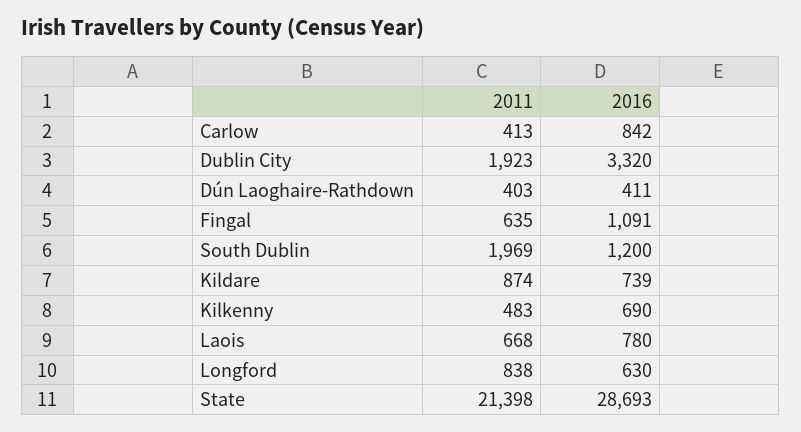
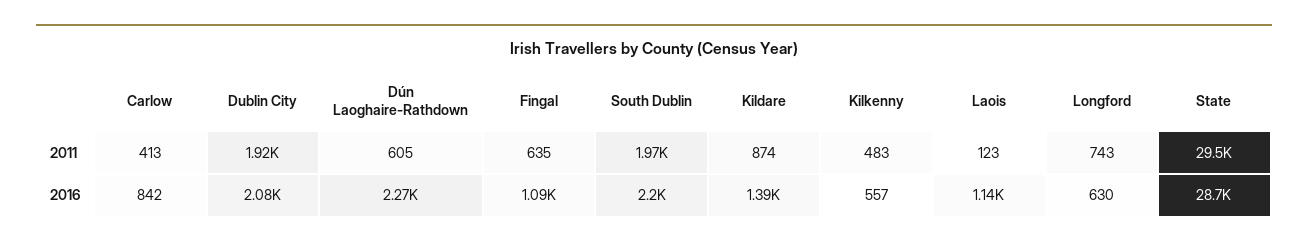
2016, Dublin City: 3320 -> 2080
2011, Dún Laoghaire-Rathdown: 403 -> 605
2016, Dún Laoghaire-Rathdown: 411 -> 2270
2016, South Dublin: 1200 -> 2200
2016, Kildare: 739 -> 1390
2016, Kilkenny: 690 -> 557
2011, Laois: 668 -> 123
2016, Laois: 780 -> 1140
2011, Longford: 838 -> 743
2011, State: 21398 -> 29500

